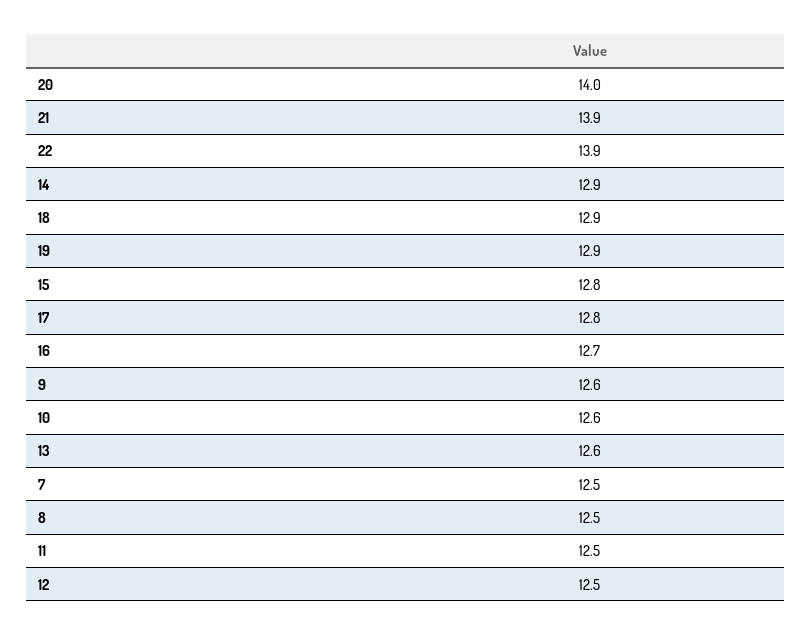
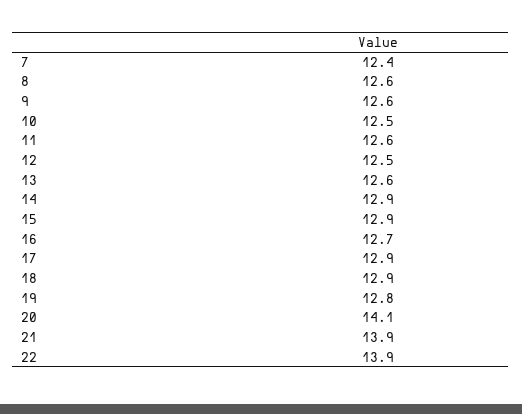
20: 14 -> 14.1
19: 12.9 -> 12.8
15: 12.8 -> 12.9
17: 12.8 -> 12.9
10: 12.6 -> 12.5
7: 12.5 -> 12.4
8: 12.5 -> 12.6
11: 12.5 -> 12.6

